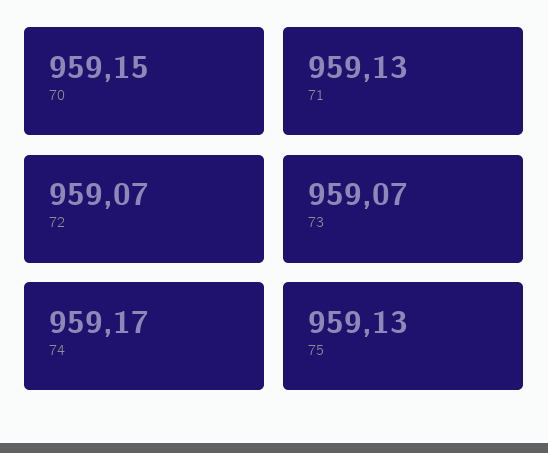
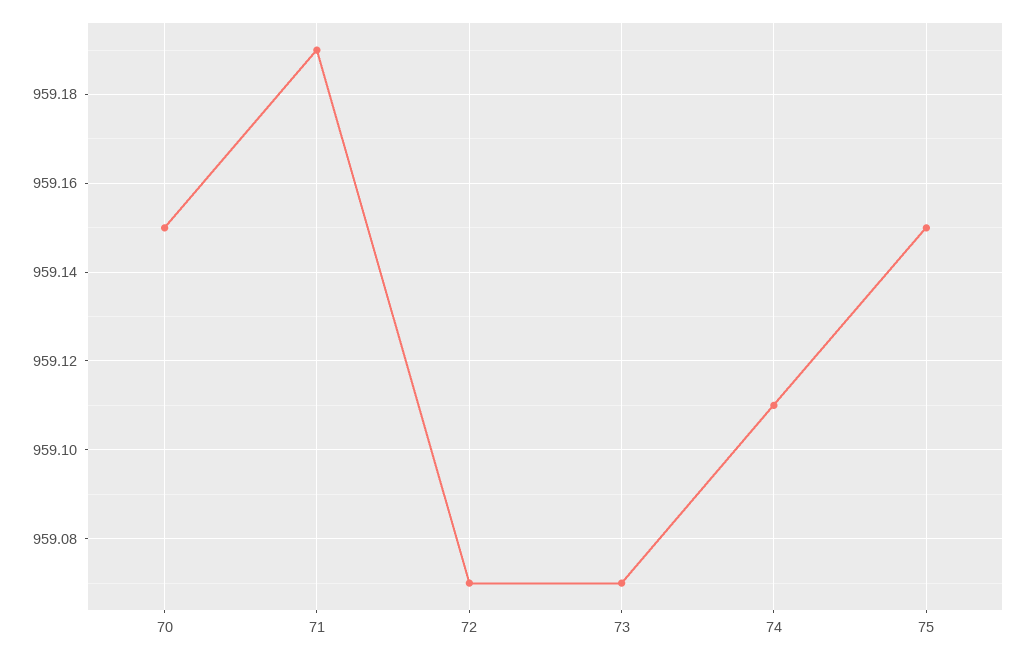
71: 959.13 -> 959.19
74: 959.17 -> 959.11
75: 959.13 -> 959.15

